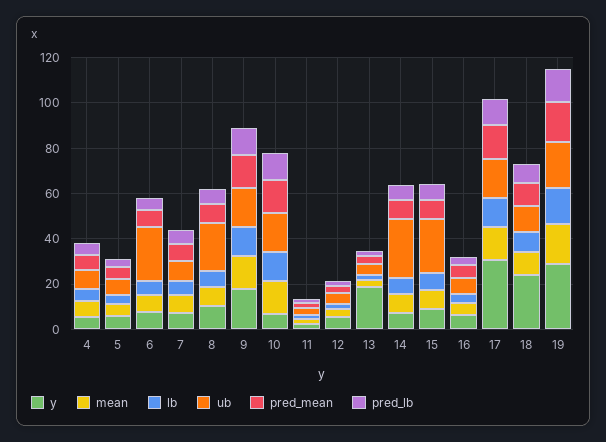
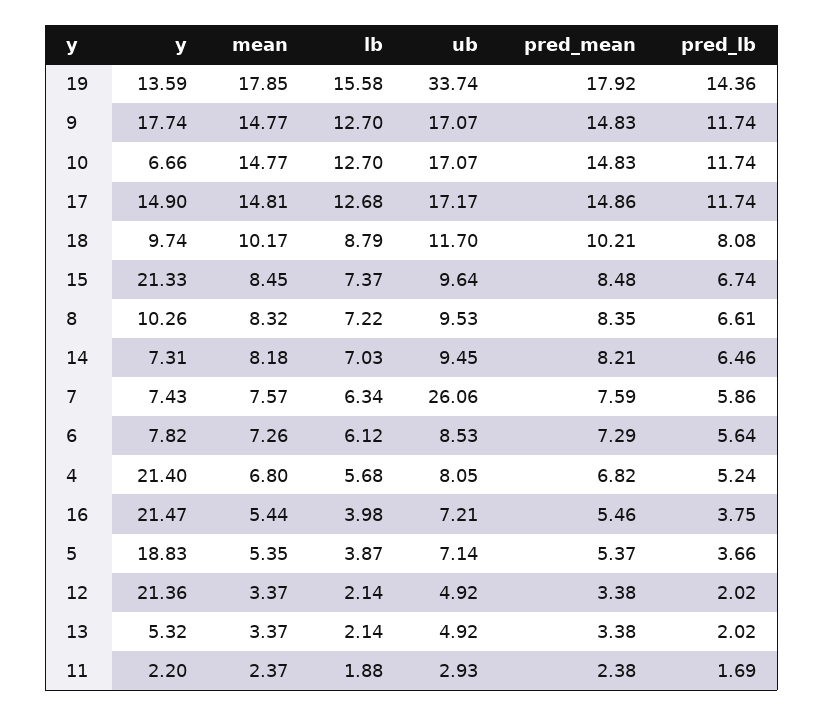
y, 4: 5 -> 21.4
y, 5: 5 -> 18.83
ub, 6: 25 -> 8.53
ub, 7: 10 -> 26.06
ub, 8: 20 -> 9.53
y, 12: 5 -> 21.36
y, 13: 20 -> 5.32
ub, 14: 25 -> 9.45
y, 15: 10 -> 21.33
ub, 15: 25 -> 9.64
y, 16: 5 -> 21.47
y, 17: 30 -> 14.9
y, 18: 25 -> 9.74
y, 19: 30 -> 13.59
ub, 19: 20 -> 33.74

